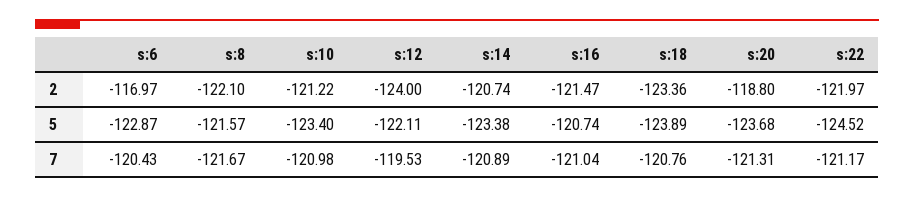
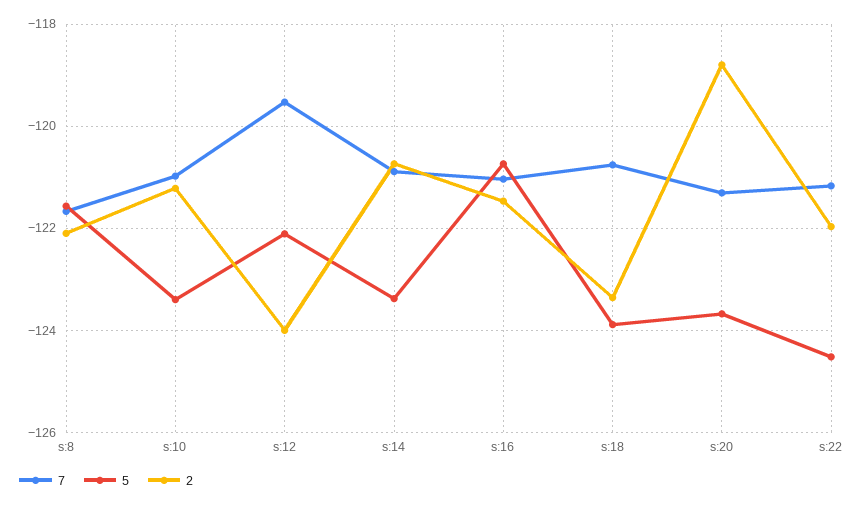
2, s:6: -116.97 -> none
5, s:6: -122.87 -> none
7, s:6: -120.43 -> none

